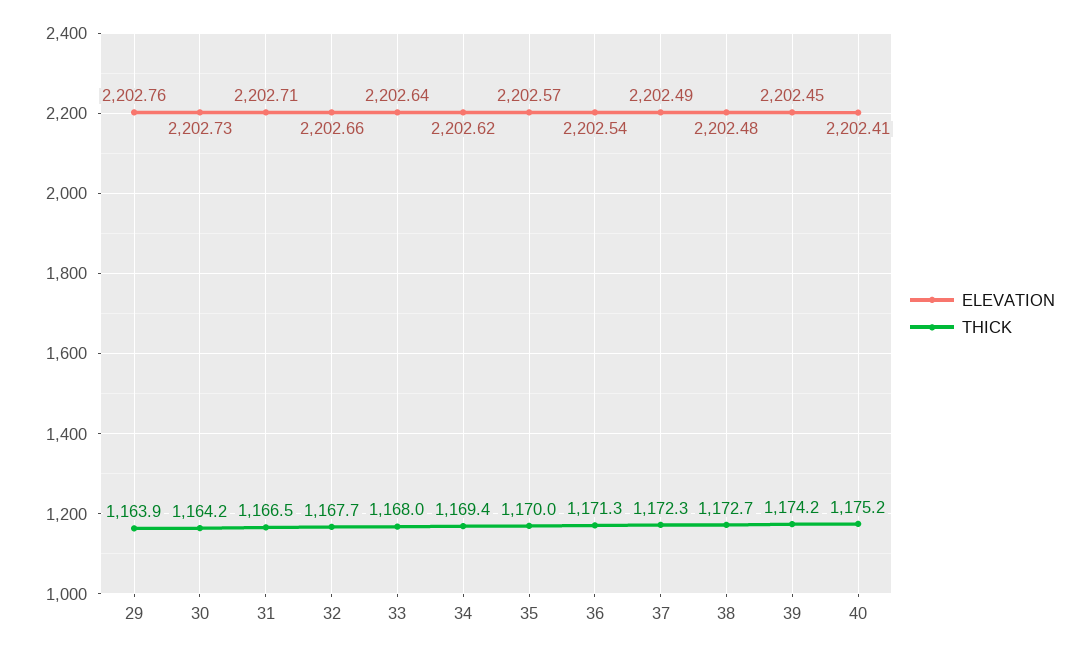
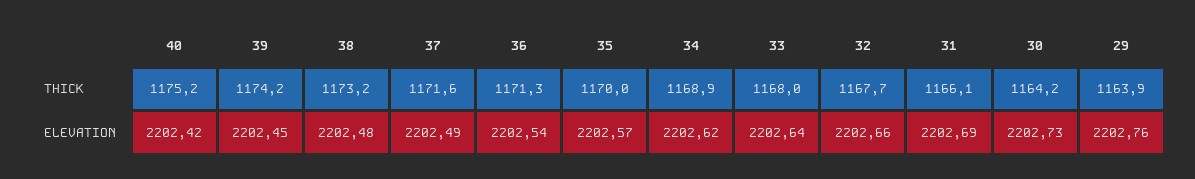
ELEVATION, 31: 2202.71 -> 2202.69
THICK, 31: 1166.5 -> 1166.1
THICK, 34: 1169.4 -> 1168.9
THICK, 37: 1172.3 -> 1171.6
THICK, 38: 1172.7 -> 1173.2
ELEVATION, 40: 2202.41 -> 2202.42

